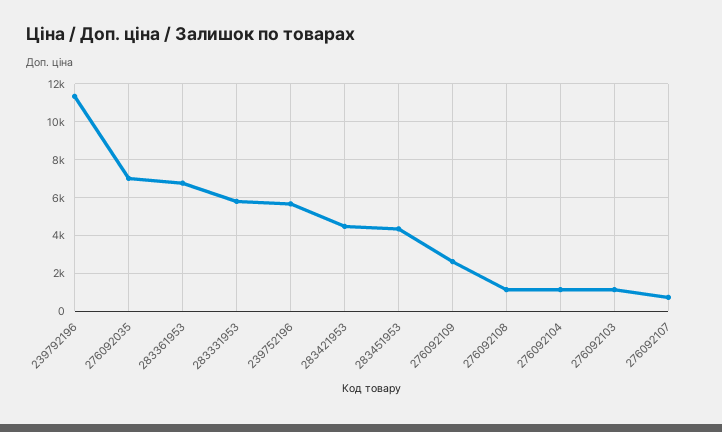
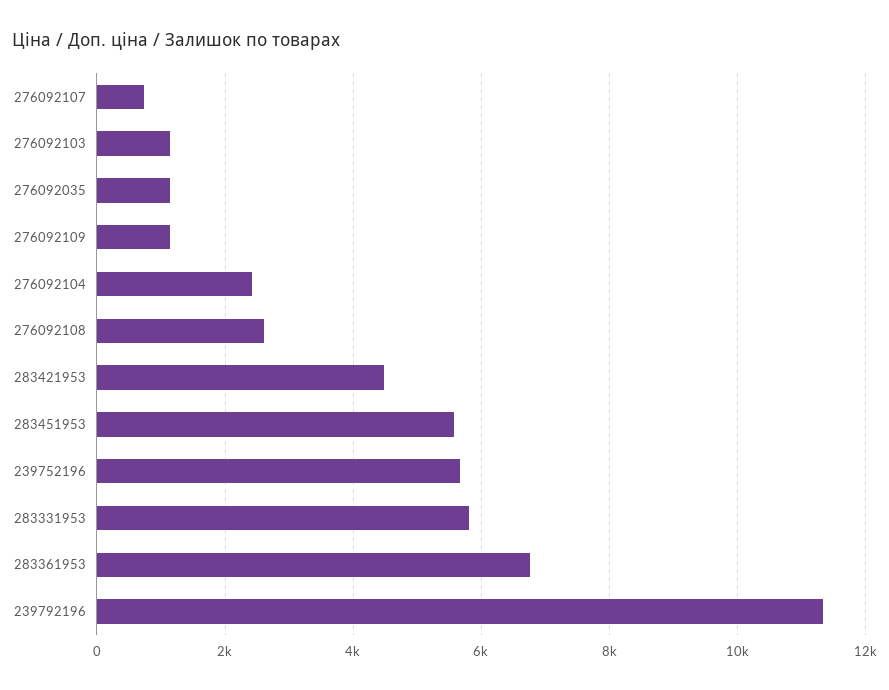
276092035: 7000 -> 1200
283451953: 4500 -> 5600
276092109: 2500 -> 1200
276092108: 1000 -> 2600
276092104: 1000 -> 2400

